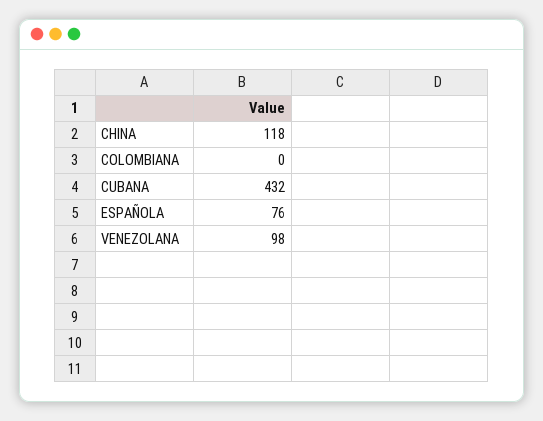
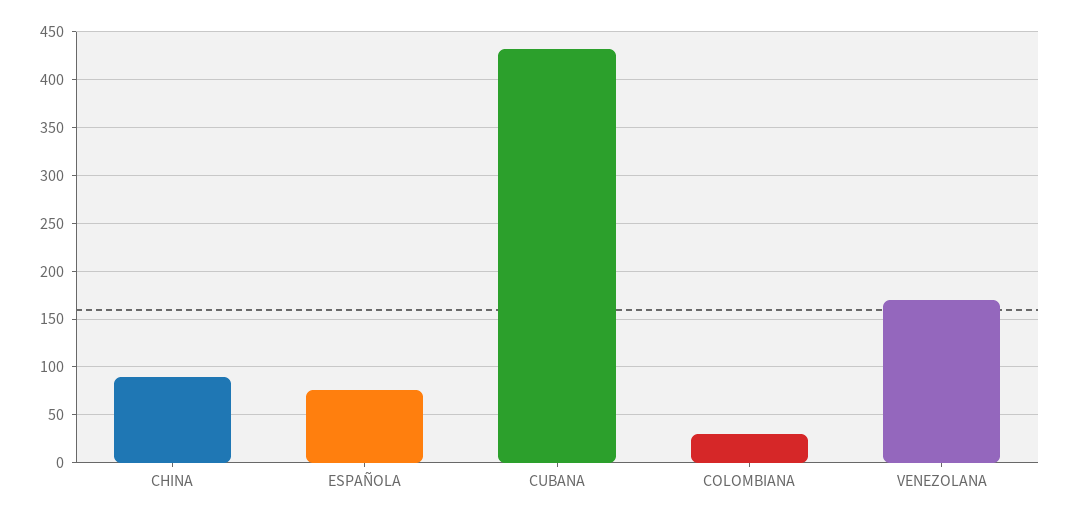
CHINA: 118 -> 90
COLOMBIANA: 0 -> 30
VENEZOLANA: 98 -> 170

